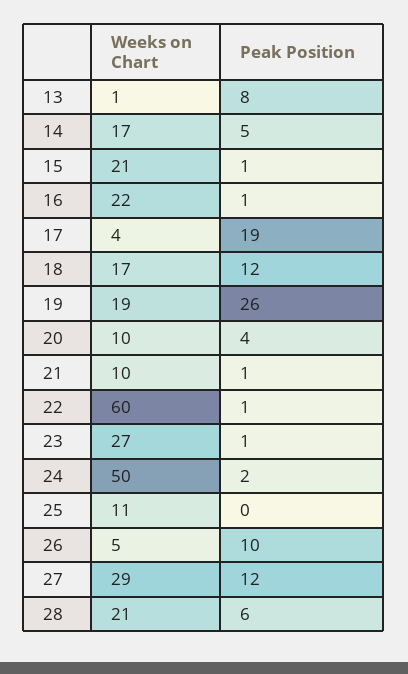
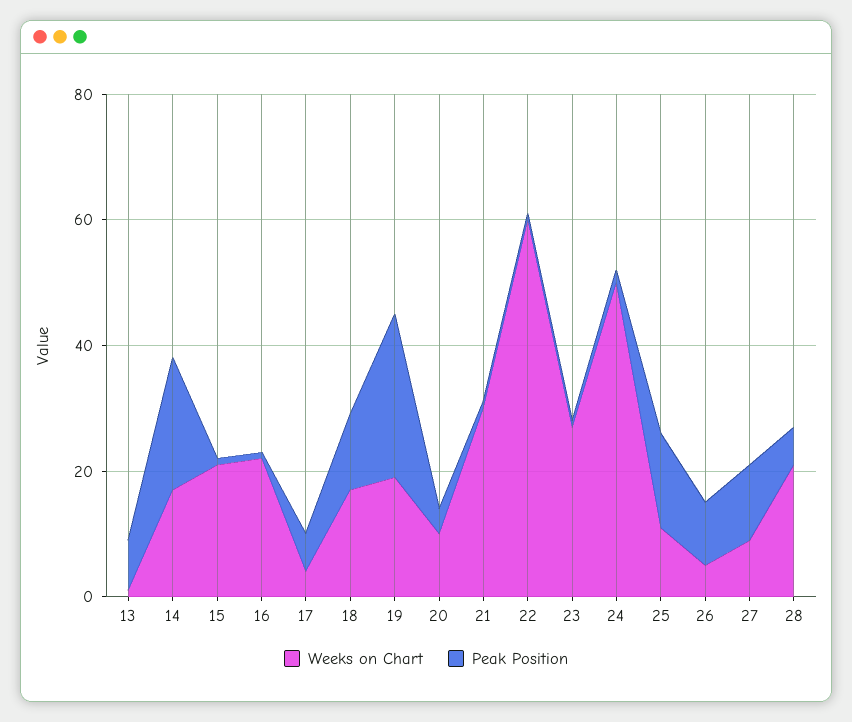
Peak Position, 14: 5 -> 20
Peak Position, 17: 19 -> 5
Weeks on Chart, 21: 10 -> 30
Peak Position, 25: 0 -> 15
Weeks on Chart, 27: 29 -> 10

